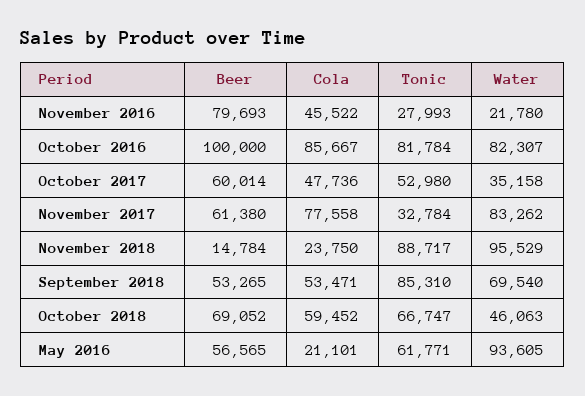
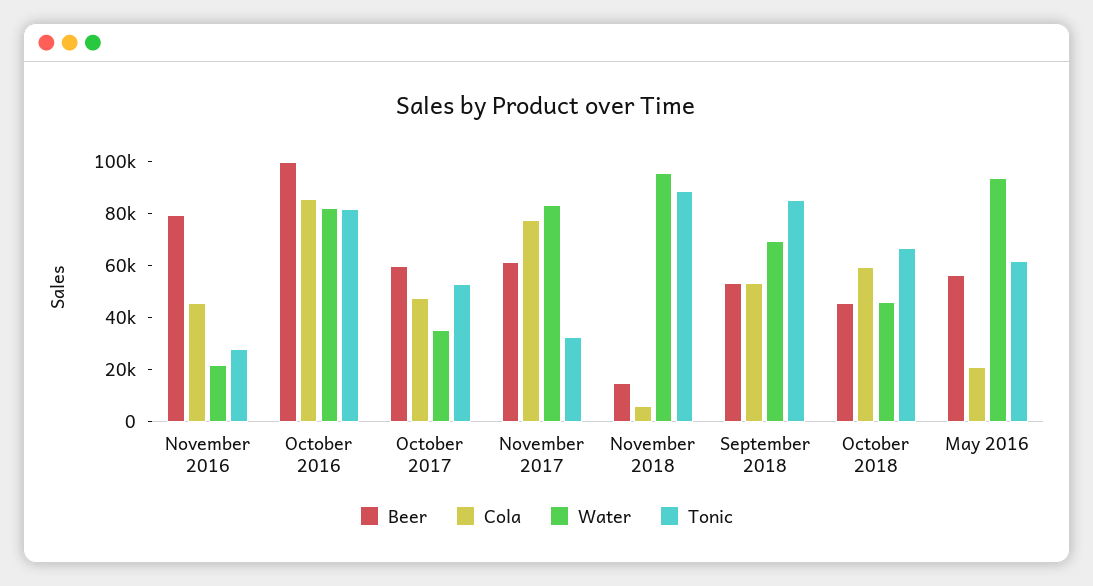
Cola, November 2018: 23750 -> 5000
Beer, October 2018: 69052 -> 45000

